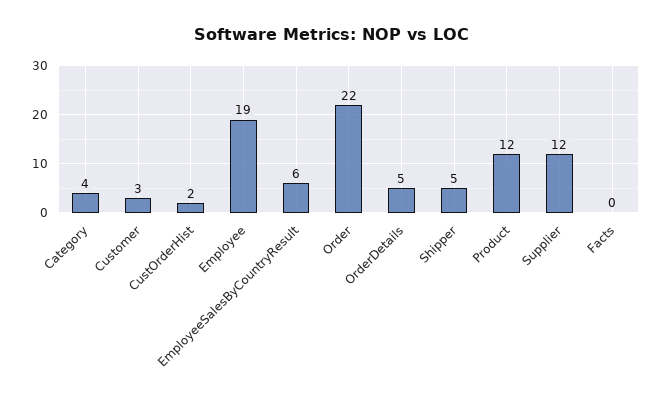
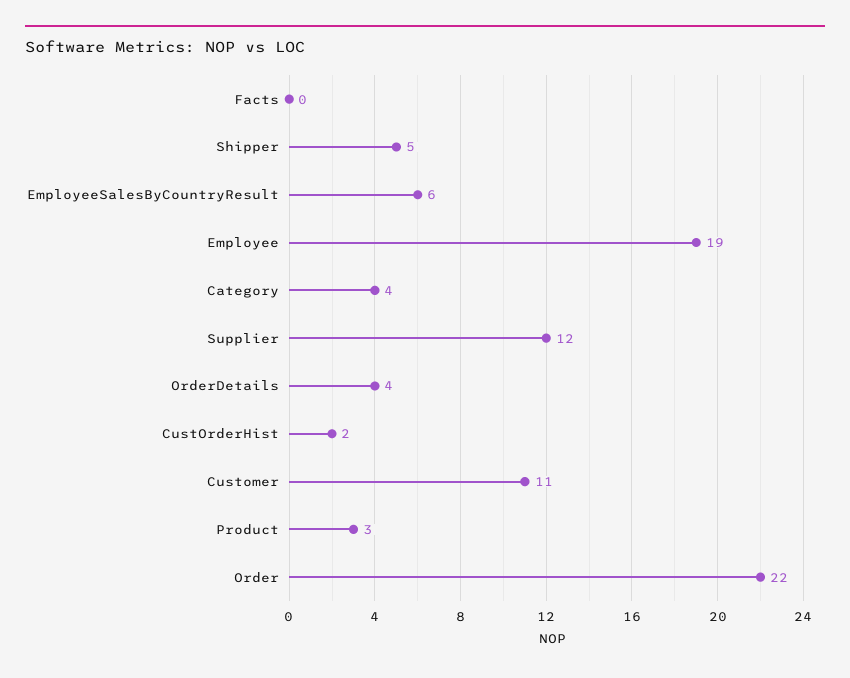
Customer: 3 -> 11
OrderDetails: 5 -> 4
Product: 12 -> 3

